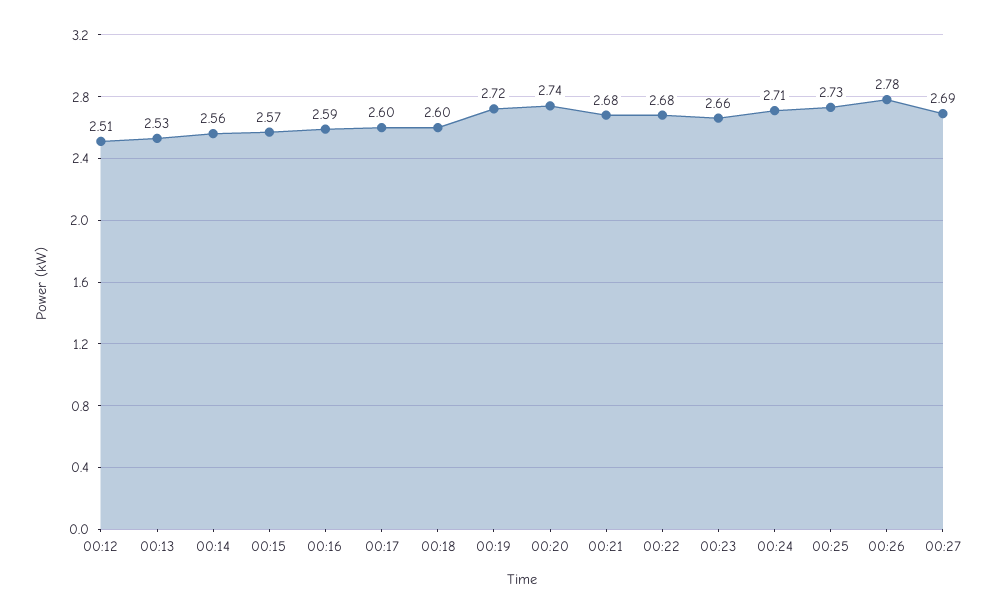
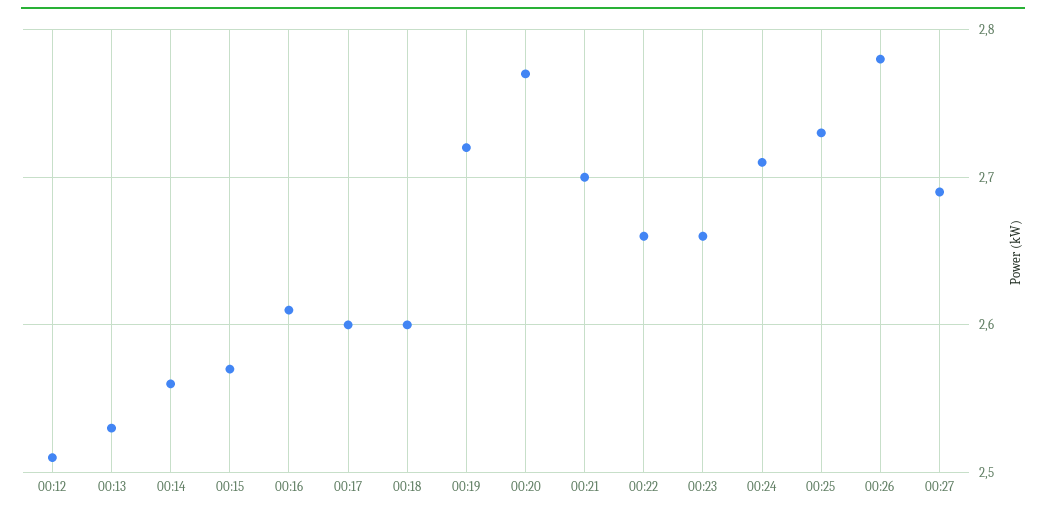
00:16: 2.59 -> 2.61
00:20: 2.74 -> 2.77
00:21: 2.68 -> 2.7
00:22: 2.68 -> 2.66

